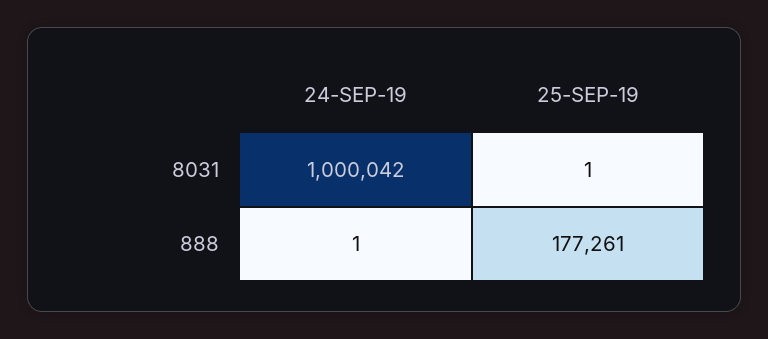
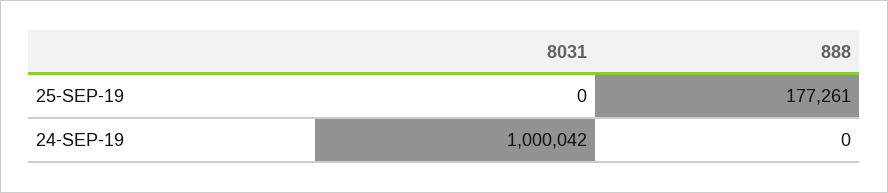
25-SEP-19, 8031: 1 -> 0
24-SEP-19, 888: 1 -> 0

